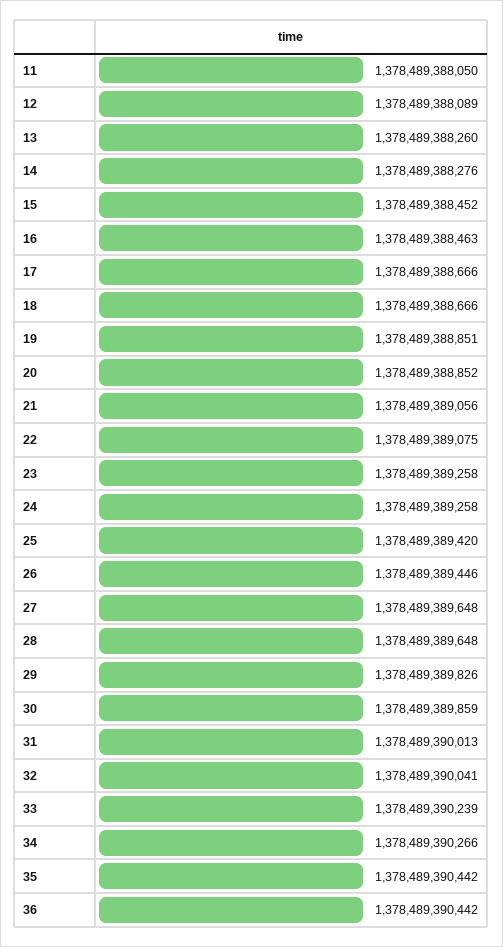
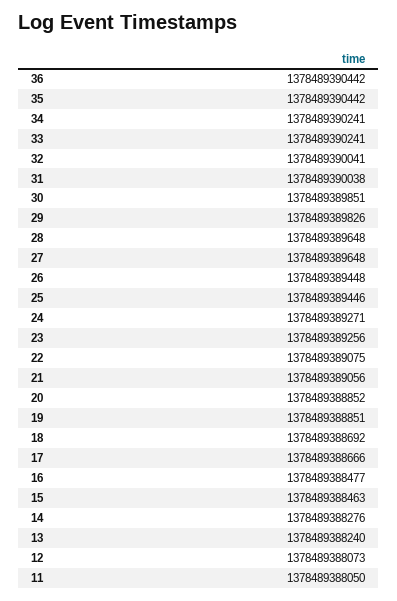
12: 1378489388089 -> 1378489388073
13: 1378489388260 -> 1378489388240
15: 1378489388452 -> 1378489388463
16: 1378489388463 -> 1378489388477
18: 1378489388666 -> 1378489388692
23: 1378489389258 -> 1378489389256
24: 1378489389258 -> 1378489389271
25: 1378489389420 -> 1378489389446
26: 1378489389446 -> 1378489389448
30: 1378489389859 -> 1378489389851
31: 1378489390013 -> 1378489390038
33: 1378489390239 -> 1378489390241
34: 1378489390266 -> 1378489390241

